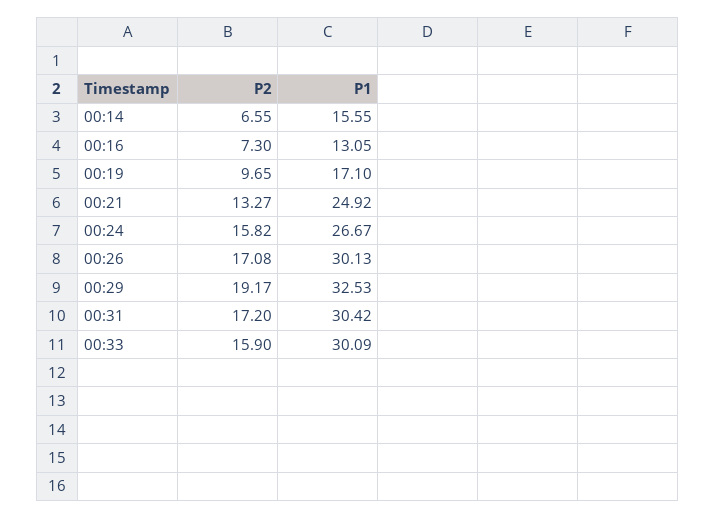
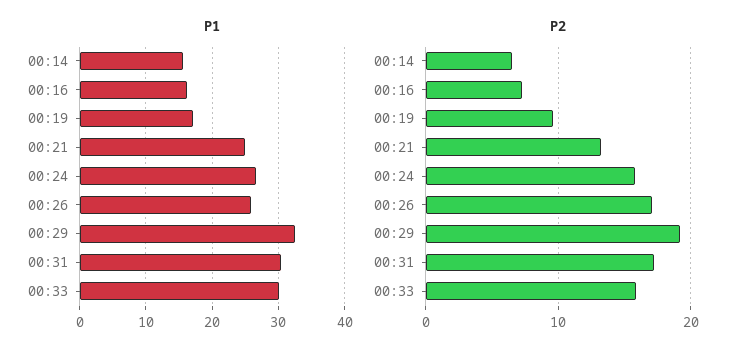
P1, 00:16: 13.05 -> 16
P1, 00:26: 30.13 -> 26

